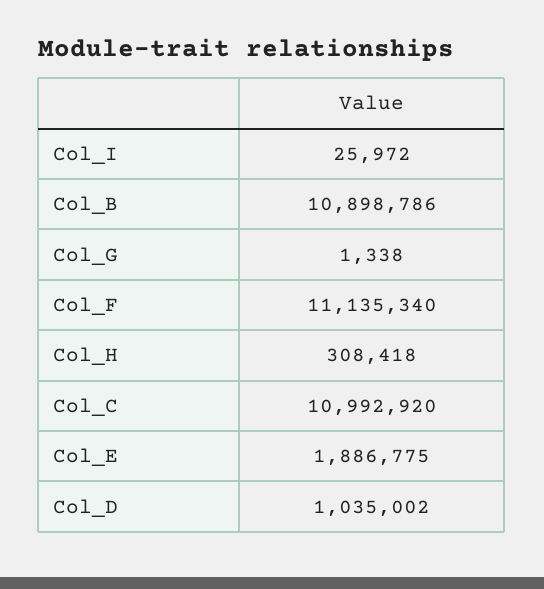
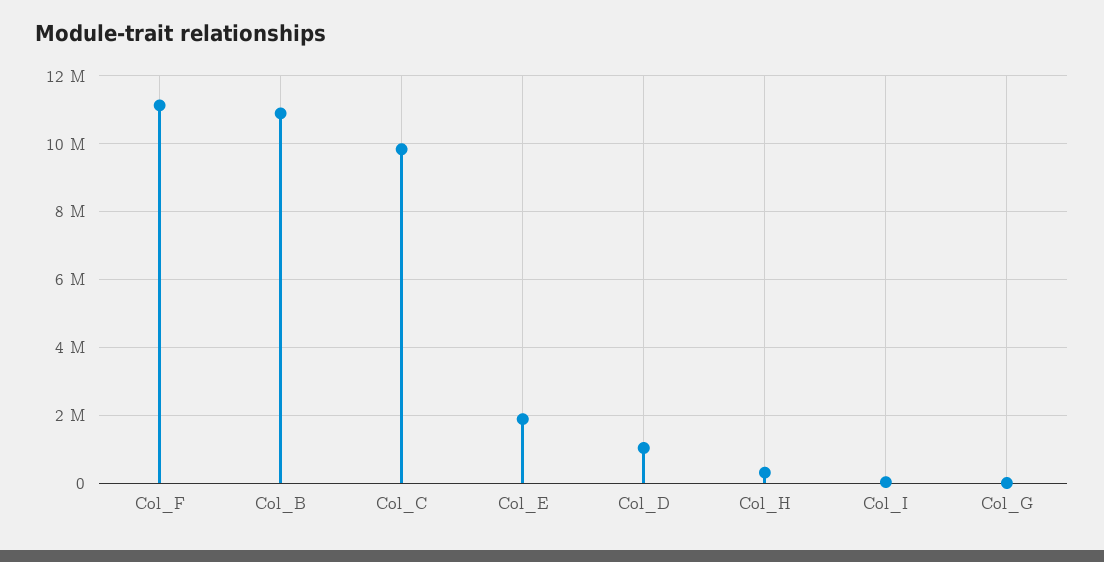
Col_C: 10992920 -> 9800000

